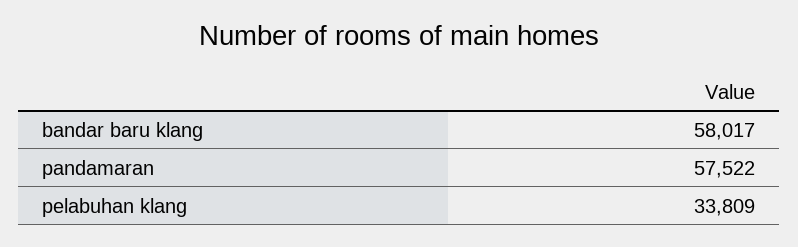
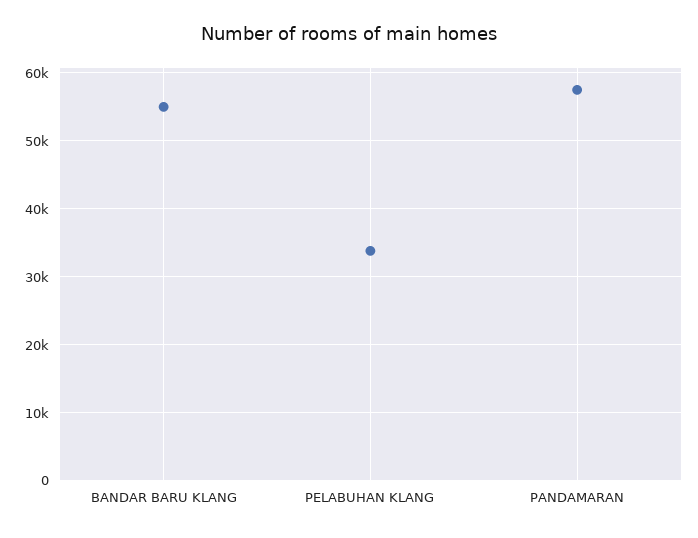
bandar baru klang: 58017 -> 55000

